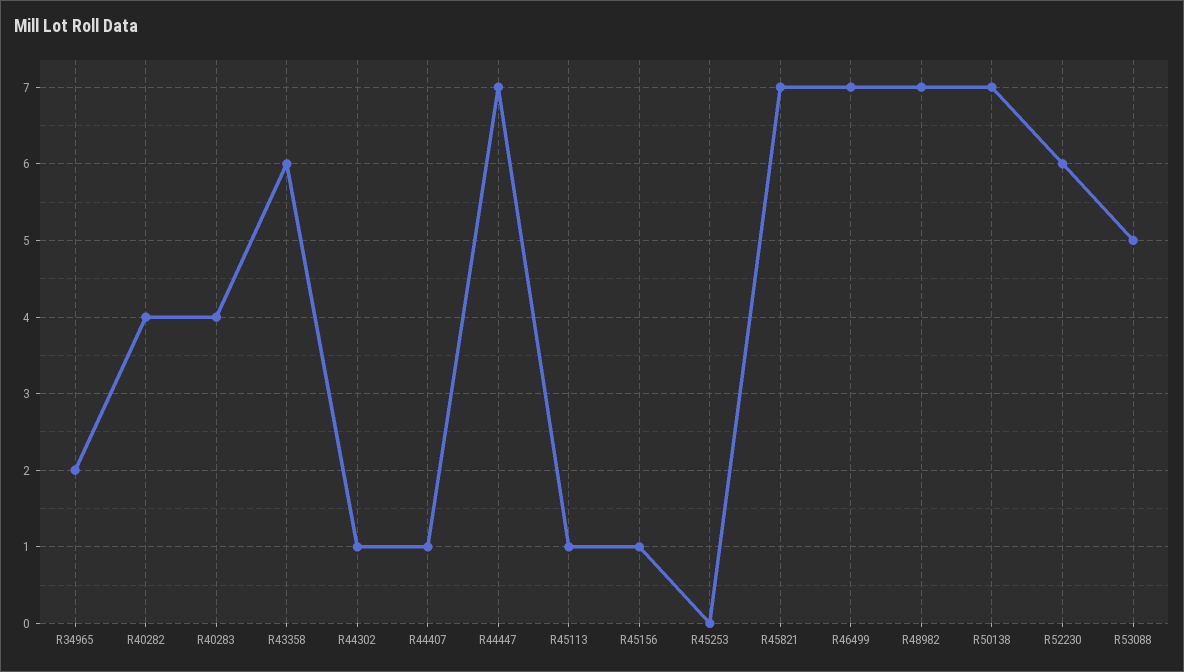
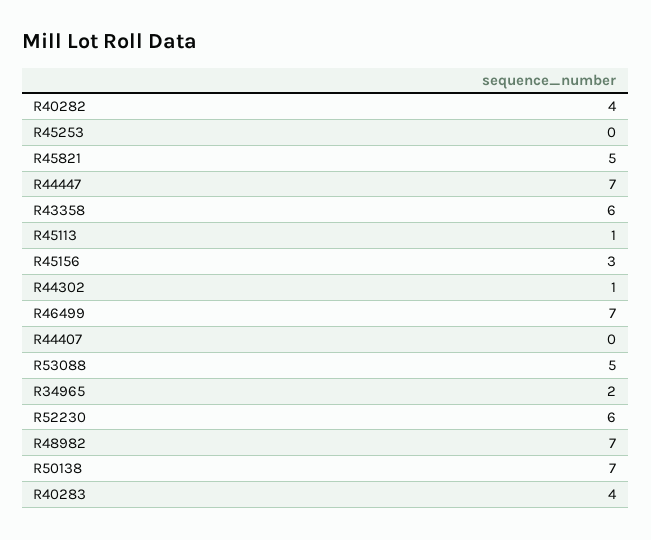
R44407: 1 -> 0
R45156: 1 -> 3
R45821: 7 -> 5

